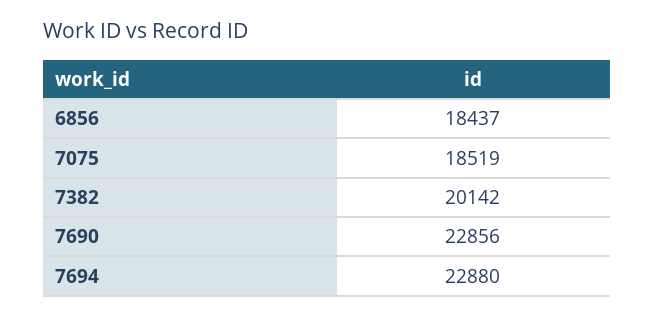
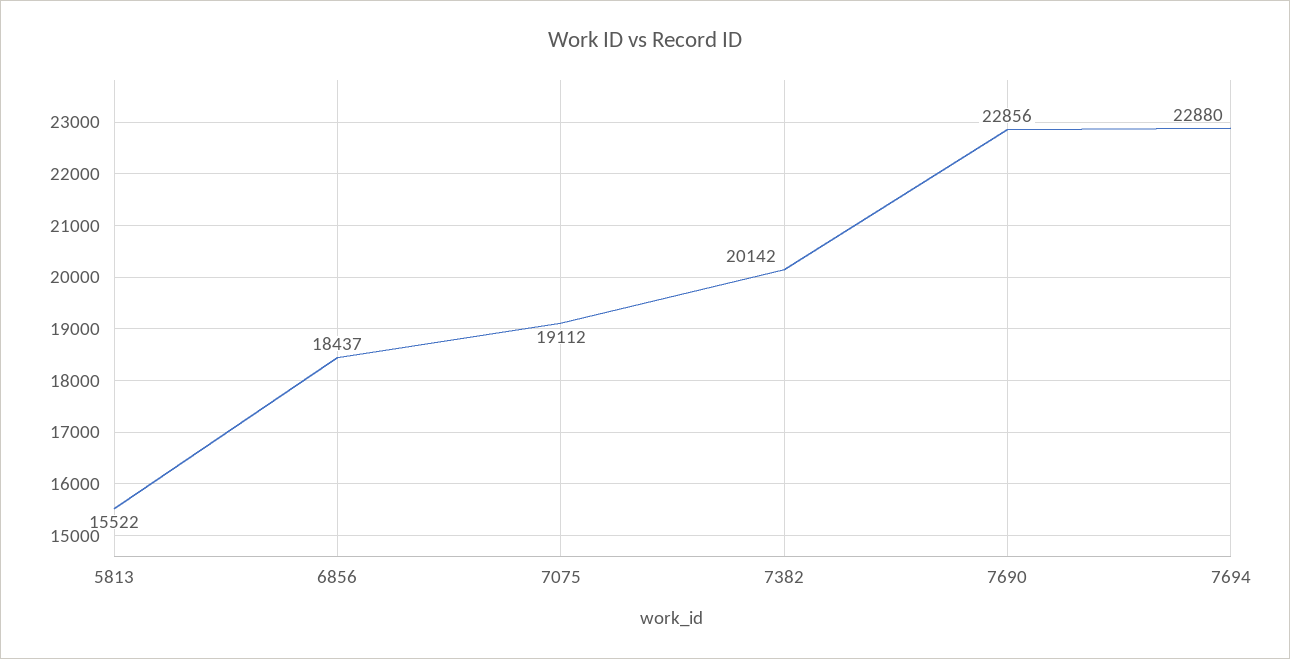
7075: 18519 -> 19112
5813: none -> 15522

